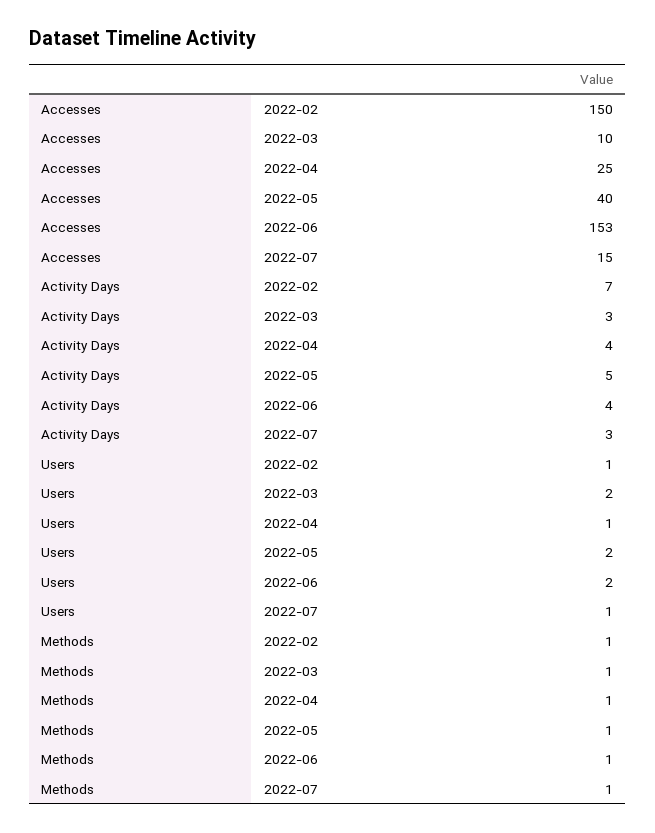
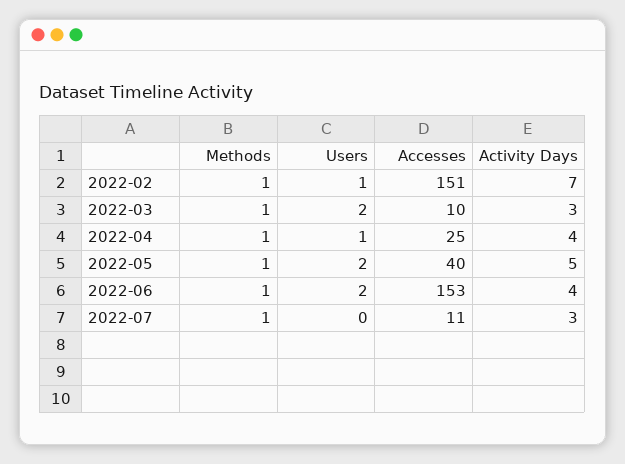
Accesses, 2022-02: 150 -> 151
Accesses, 2022-07: 15 -> 11
Users, 2022-07: 1 -> 0

